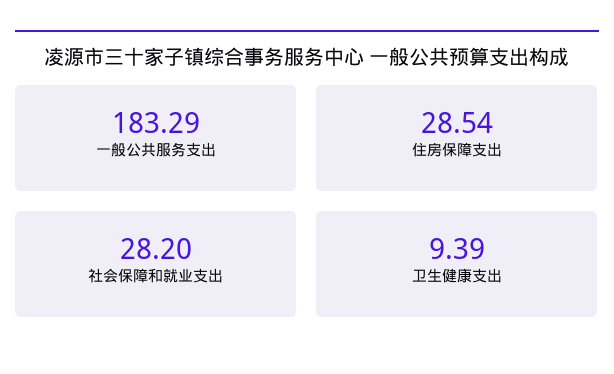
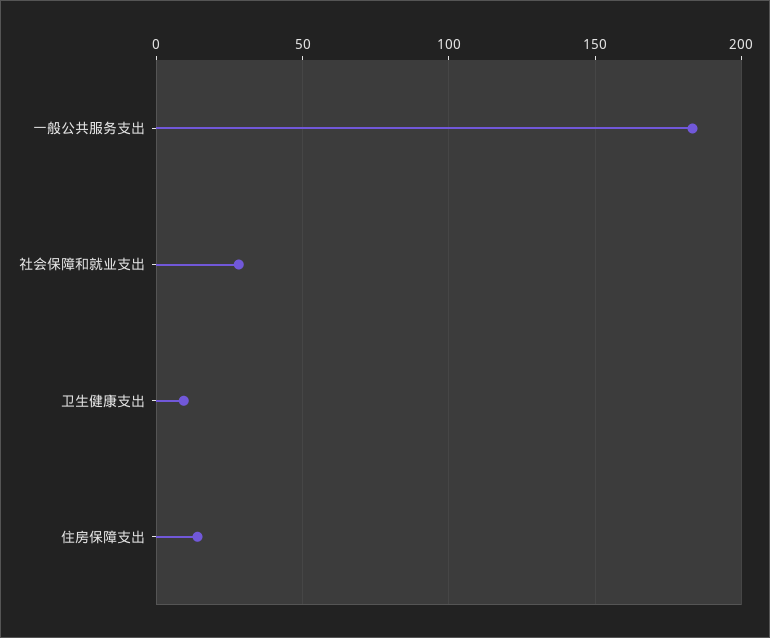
住房保障支出: 28.54 -> 15

